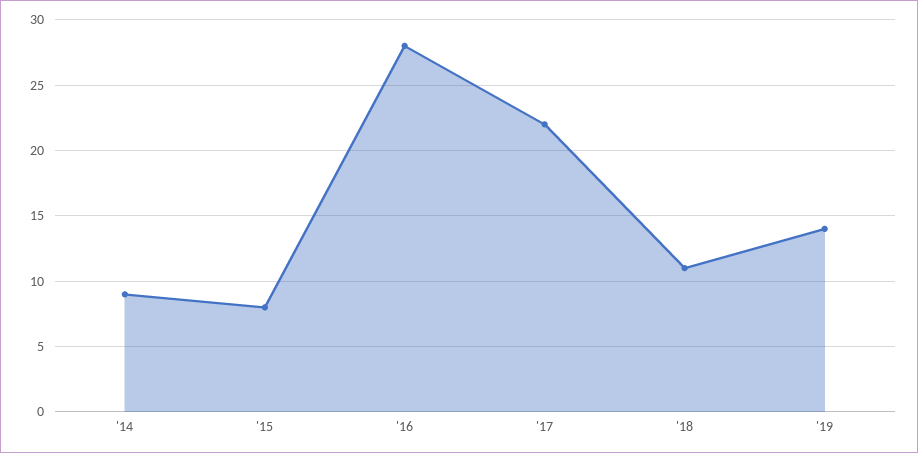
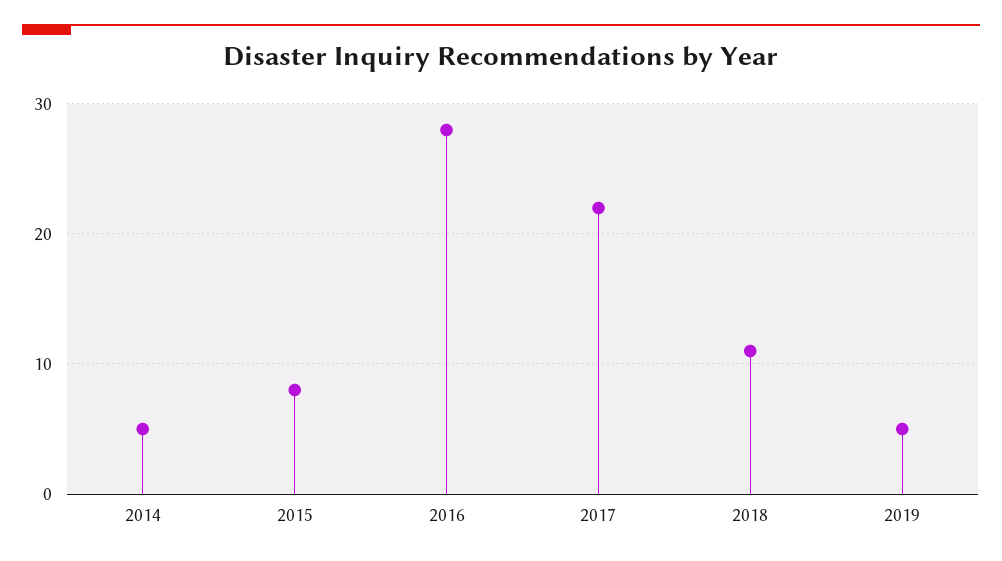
'14: 9 -> 5
'19: 14 -> 5

